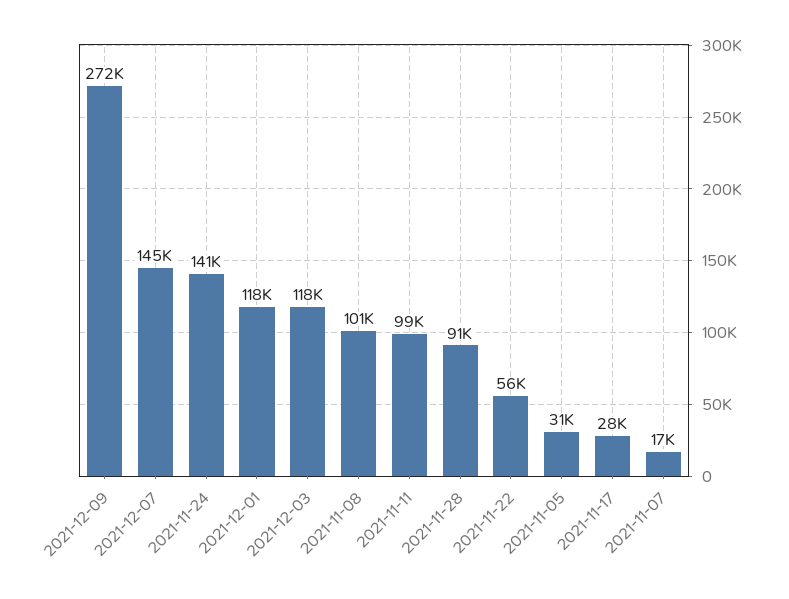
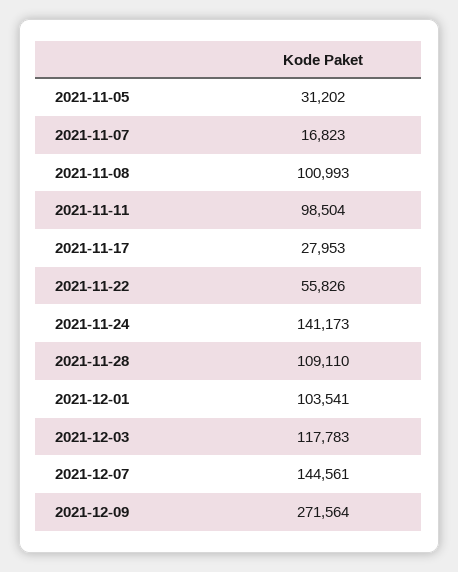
2021-12-01: 118000 -> 103541
2021-11-28: 91000 -> 109110

